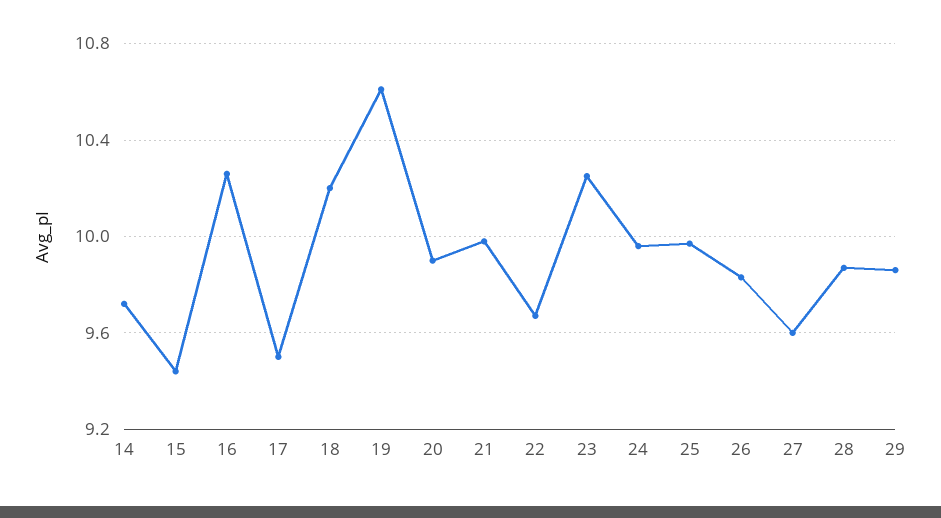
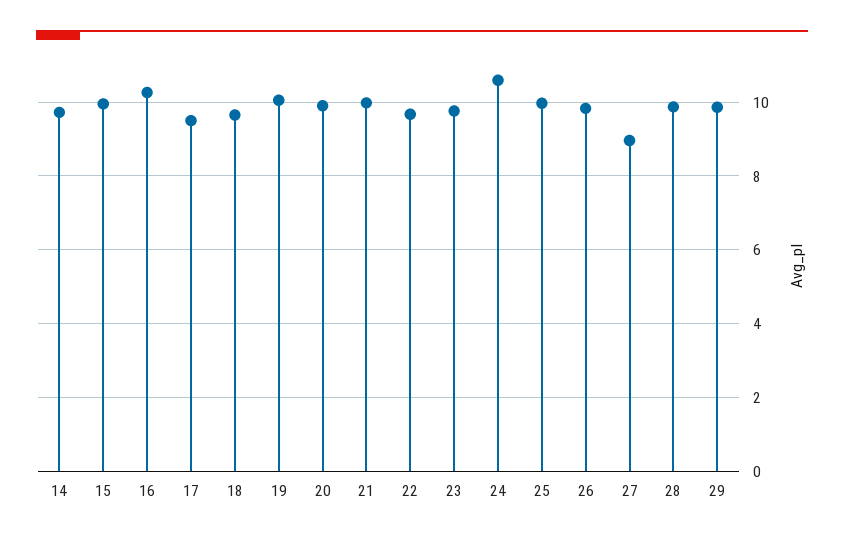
15: 9.45 -> 10
18: 10.2 -> 9.6
19: 10.6 -> 10
23: 10.25 -> 9.8
24: 9.95 -> 10.6
27: 9.6 -> 9

